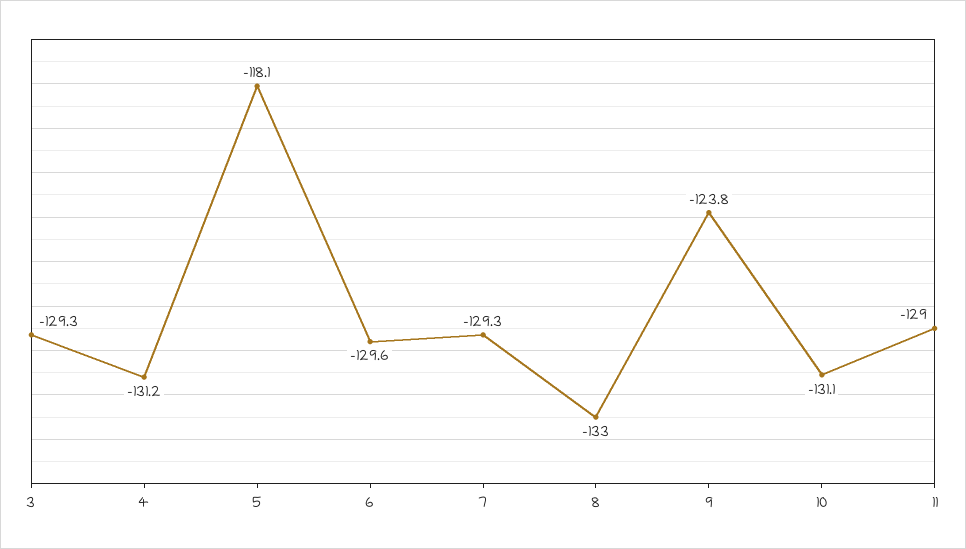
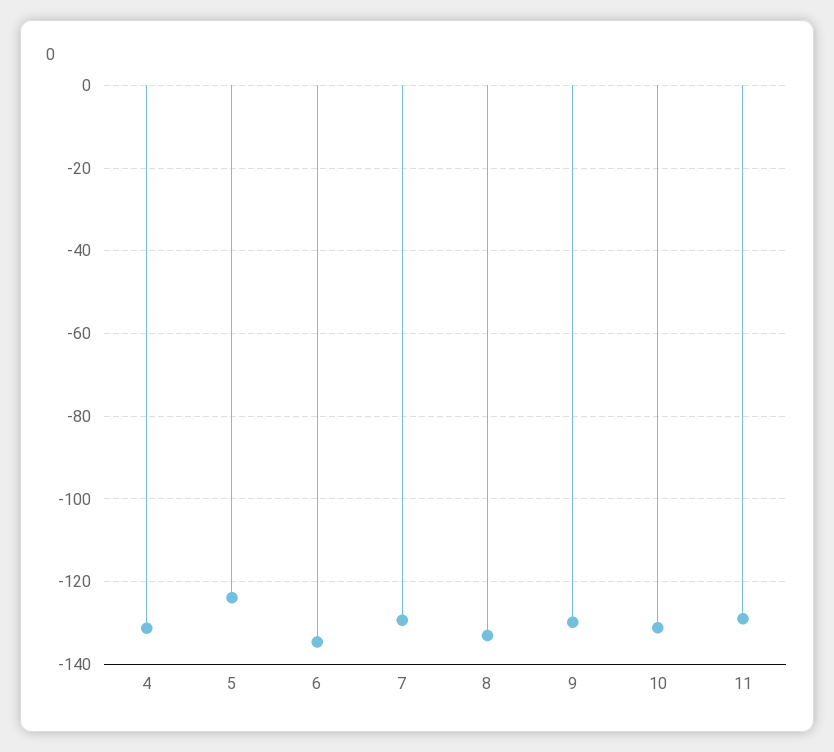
3: -129.3 -> none
5: -118.1 -> -124
6: -129.6 -> -134
9: -123.8 -> -130

